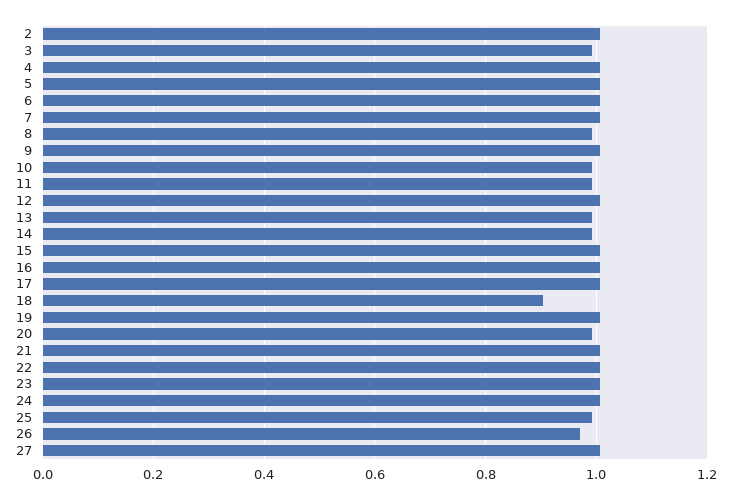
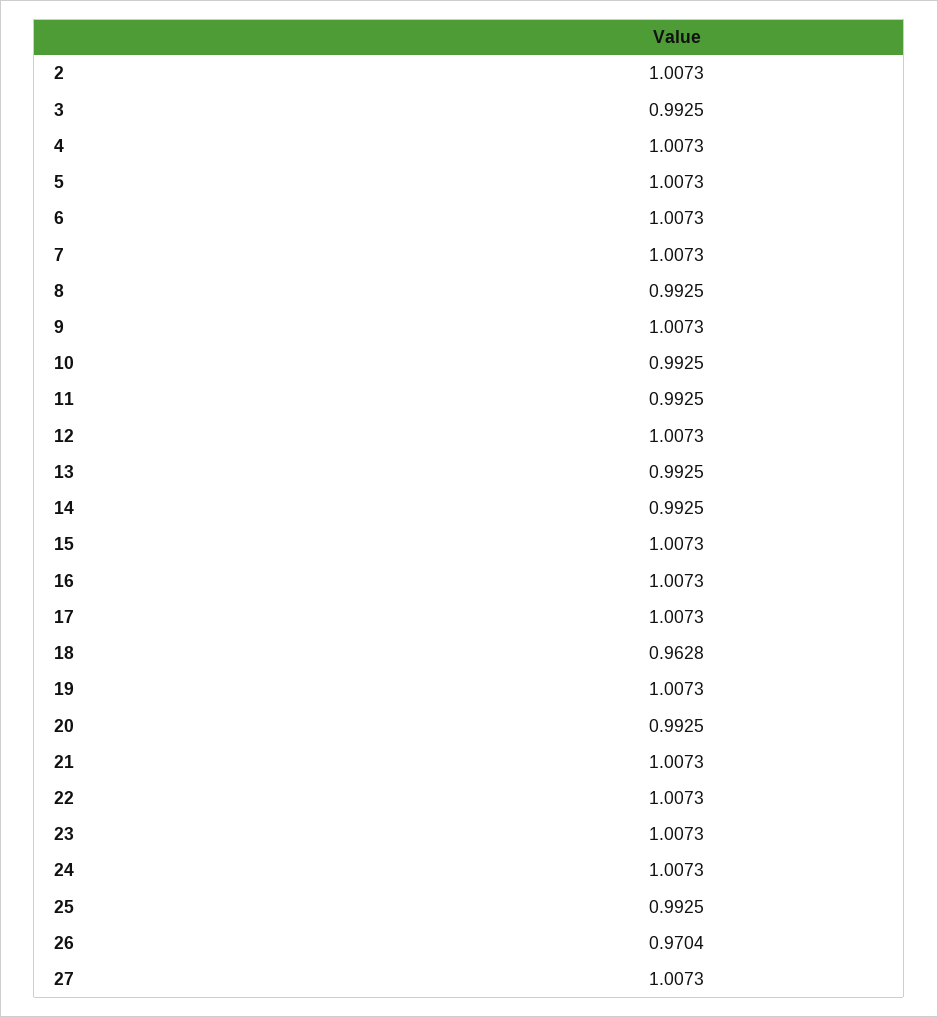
18: 0.9 -> 0.9628

